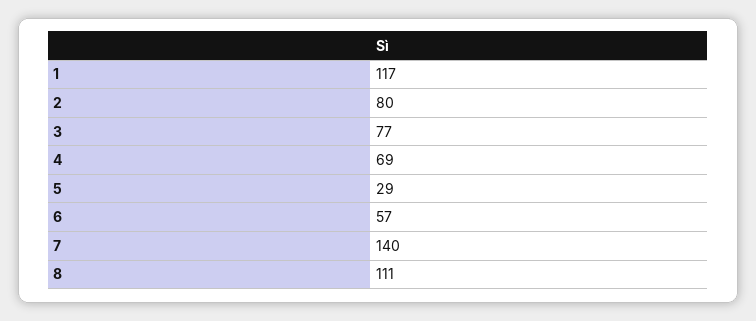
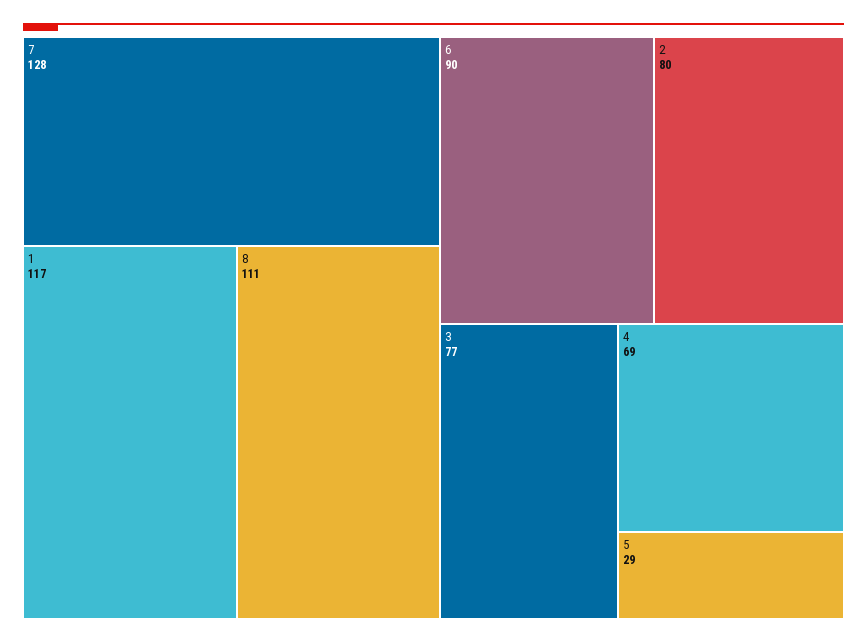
6: 57 -> 90
7: 140 -> 128

